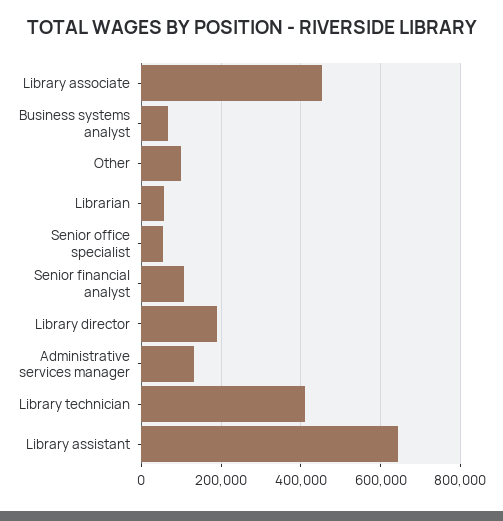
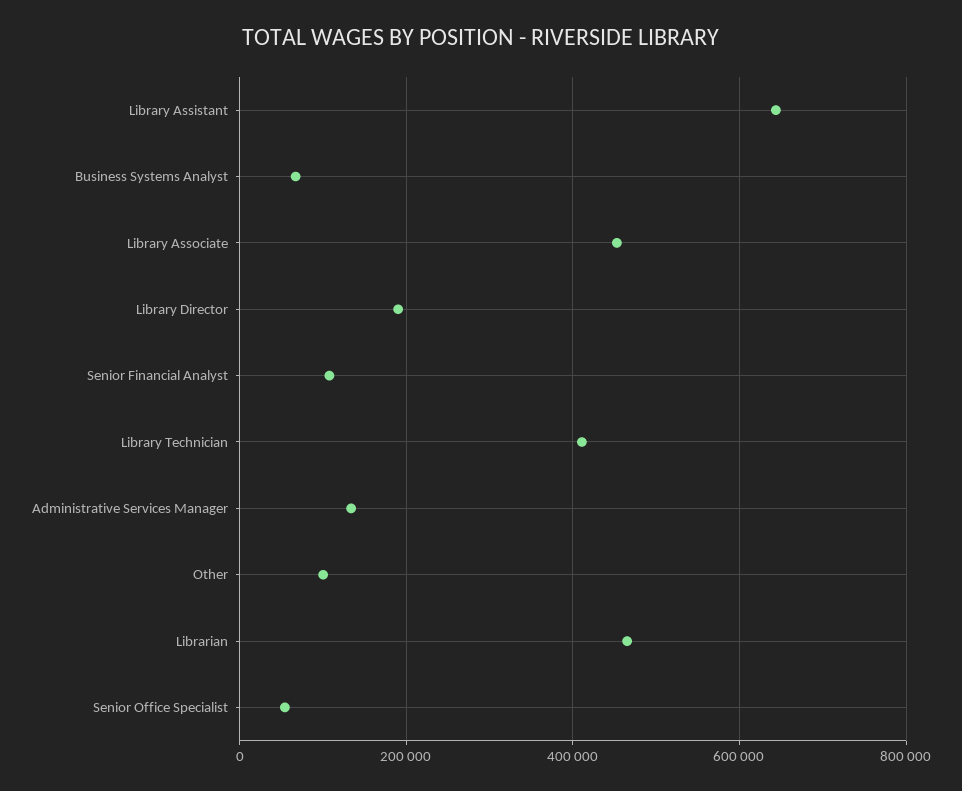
Librarian: 60000 -> 460000

